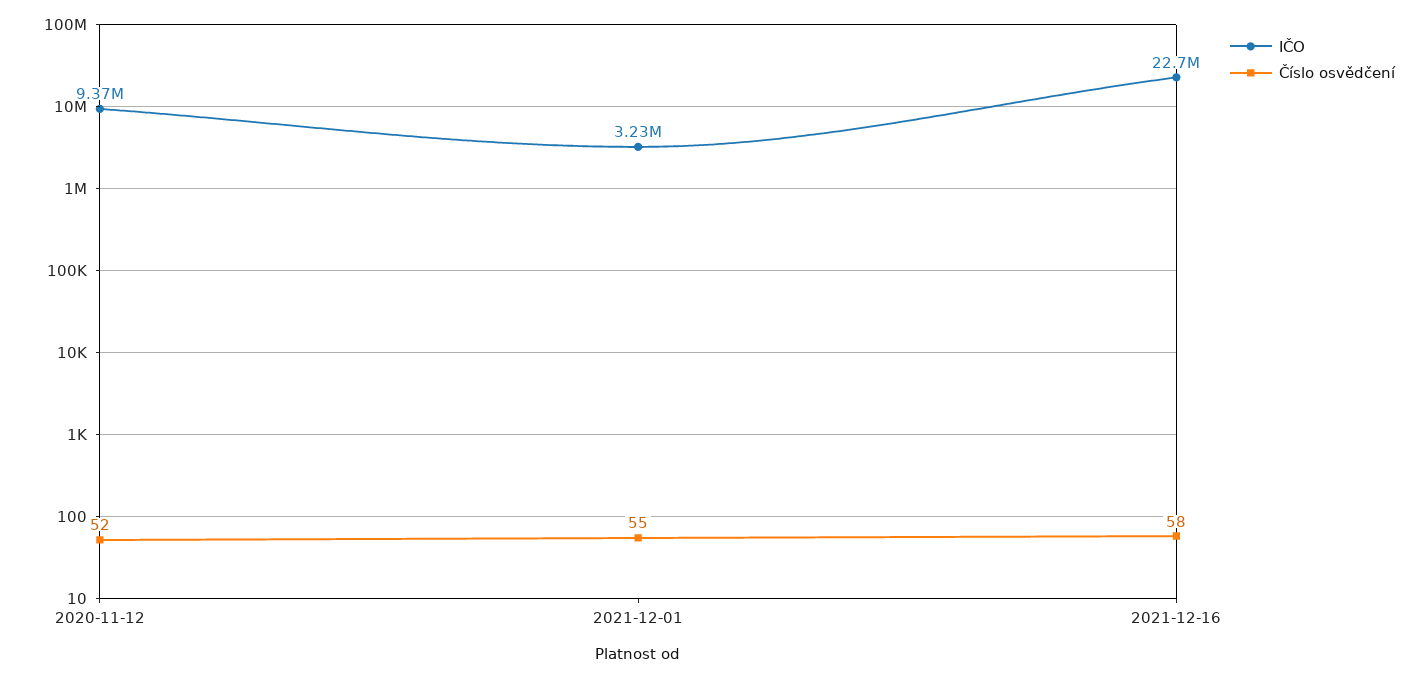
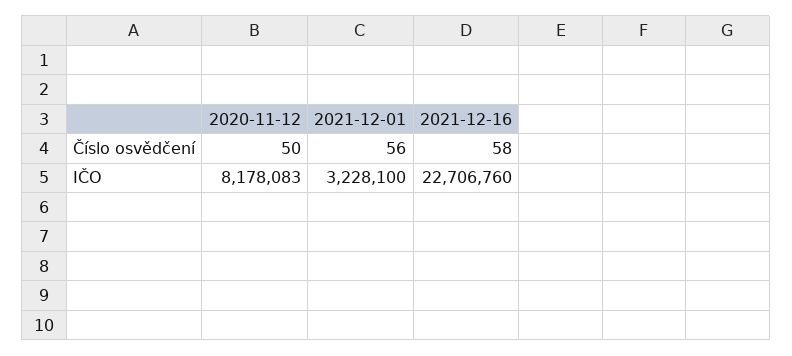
IČO, 2020-11-12: 9370000 -> 8178083
Číslo osvědčení, 2020-11-12: 52 -> 50
Číslo osvědčení, 2021-12-01: 55 -> 56

